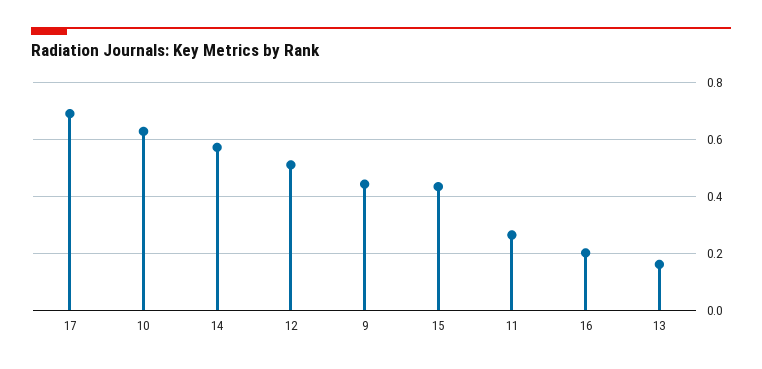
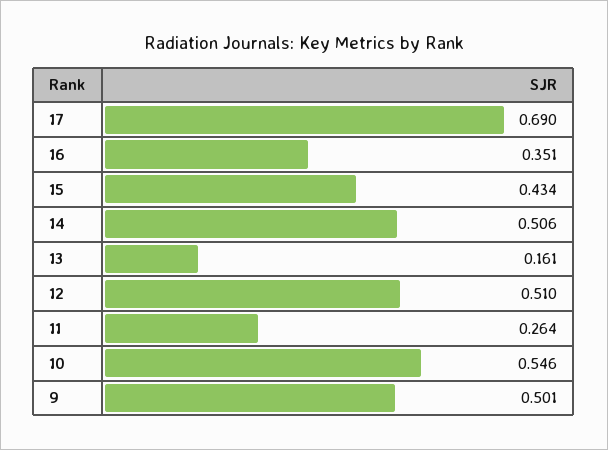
10: 0.625 -> 0.546
14: 0.575 -> 0.506
9: 0.45 -> 0.501
16: 0.2 -> 0.351

